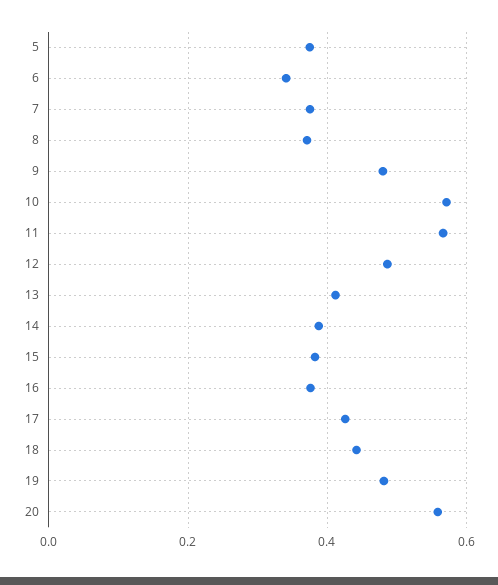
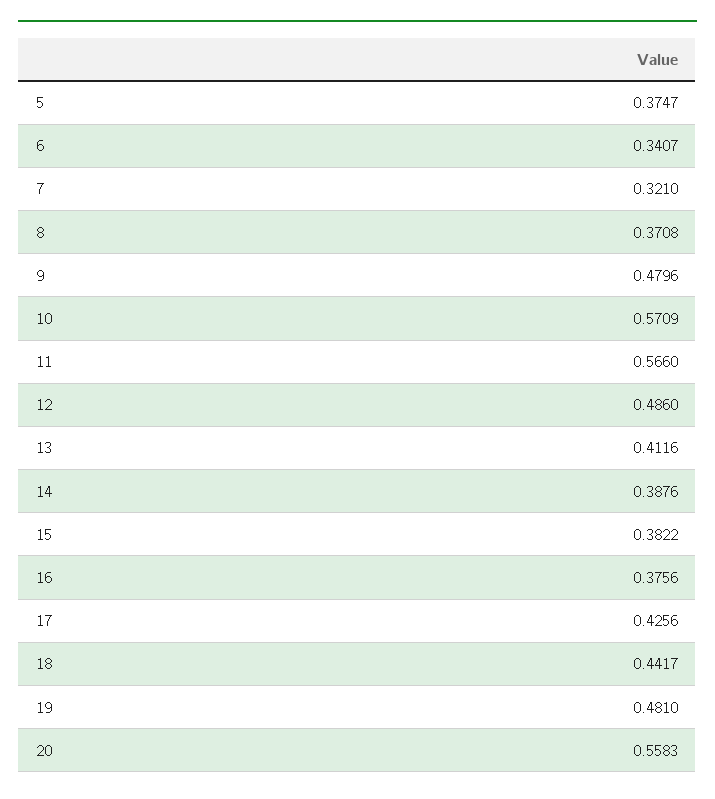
7: 0.38 -> 0.321

